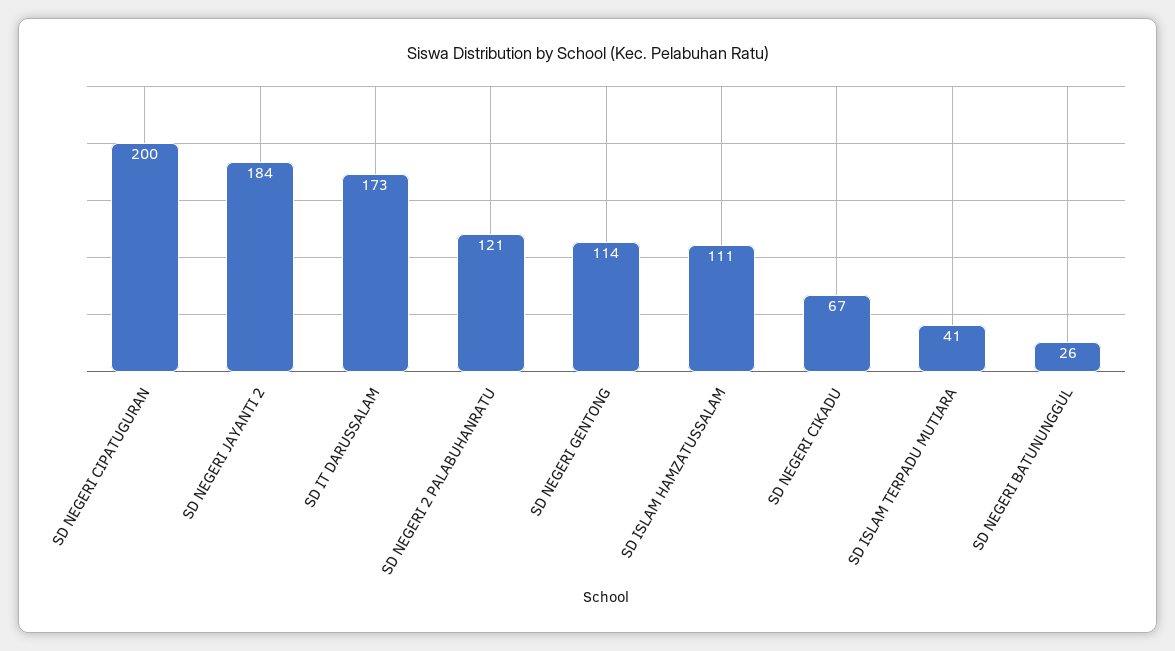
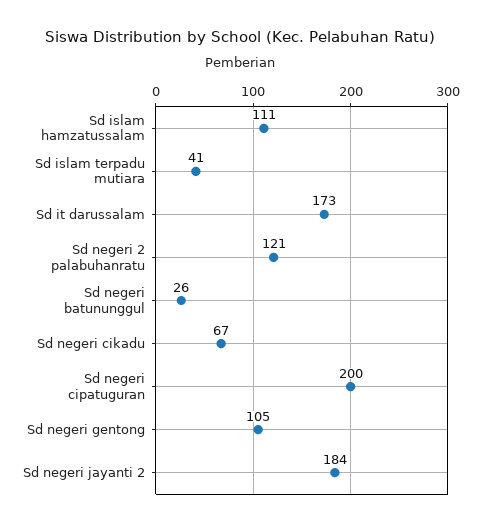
SD NEGERI GENTONG: 114 -> 105

